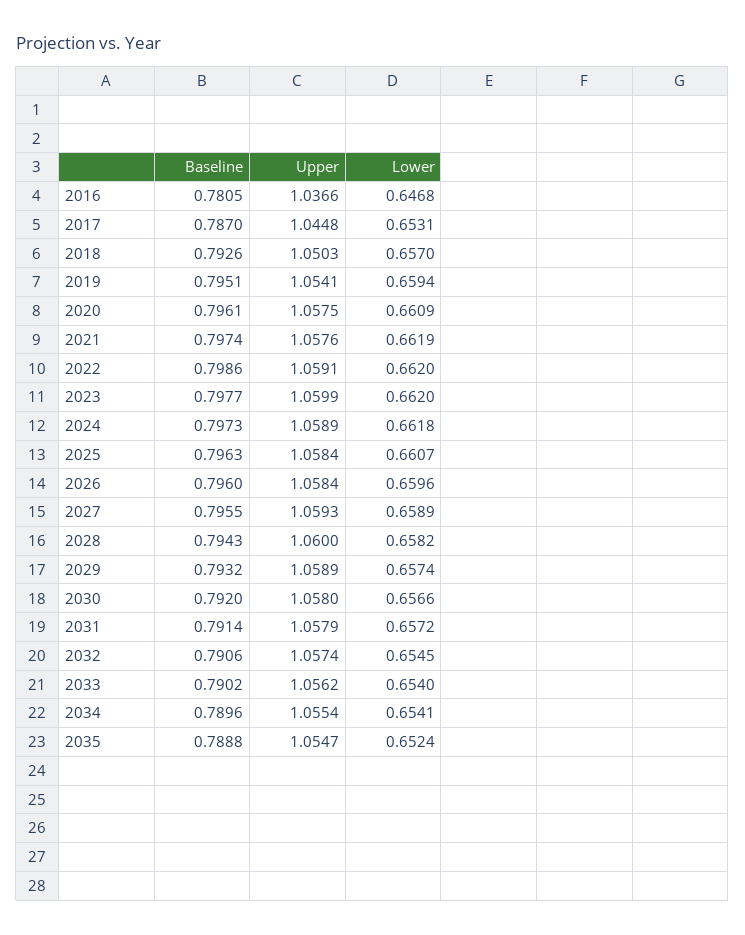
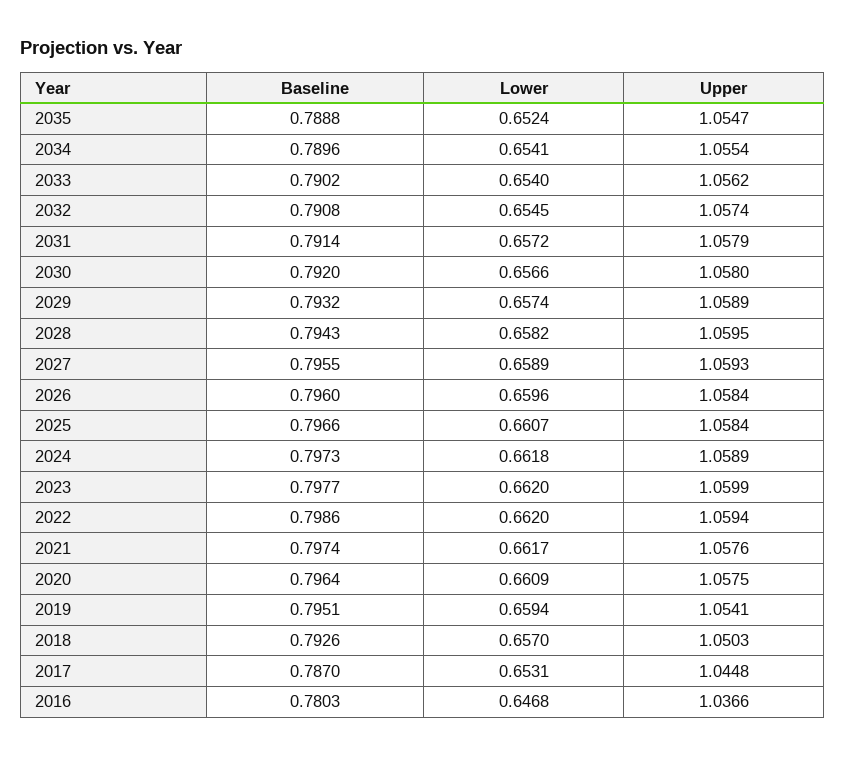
Baseline, 2016: 0.7805 -> 0.7803
Baseline, 2020: 0.7961 -> 0.7964
Lower, 2021: 0.6619 -> 0.6617
Upper, 2022: 1.0591 -> 1.0594
Baseline, 2025: 0.7963 -> 0.7966
Upper, 2028: 1.06 -> 1.0595
Baseline, 2032: 0.7906 -> 0.7908

